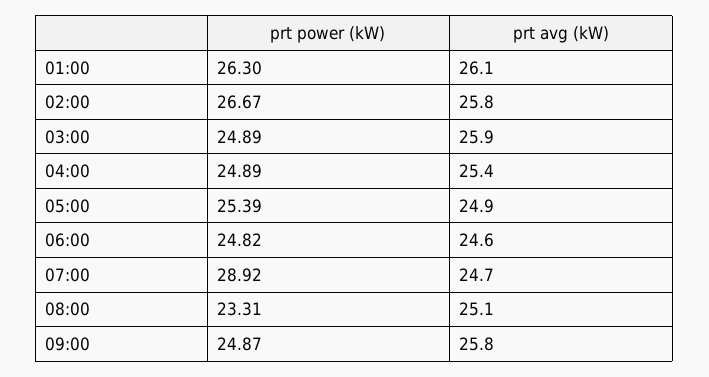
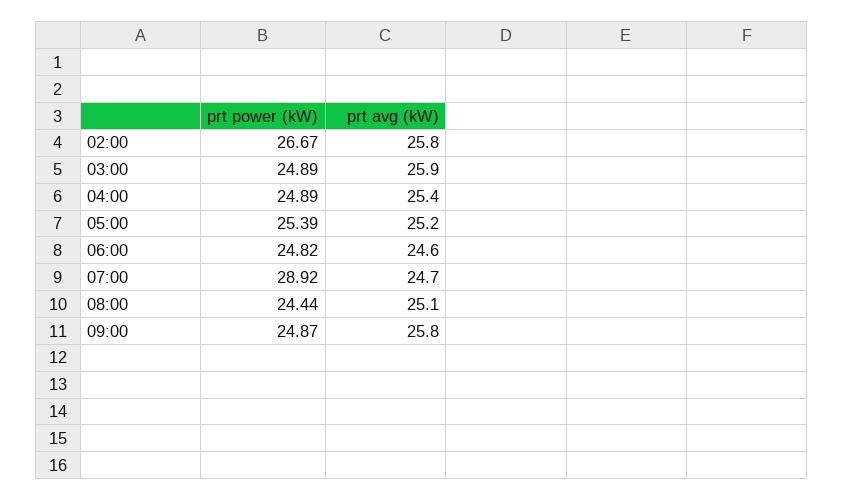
prt power (kW), 01:00: 26.3 -> none
prt avg (kW), 01:00: 26.1 -> none
prt avg (kW), 05:00: 24.9 -> 25.2
prt power (kW), 08:00: 23.31 -> 24.44

